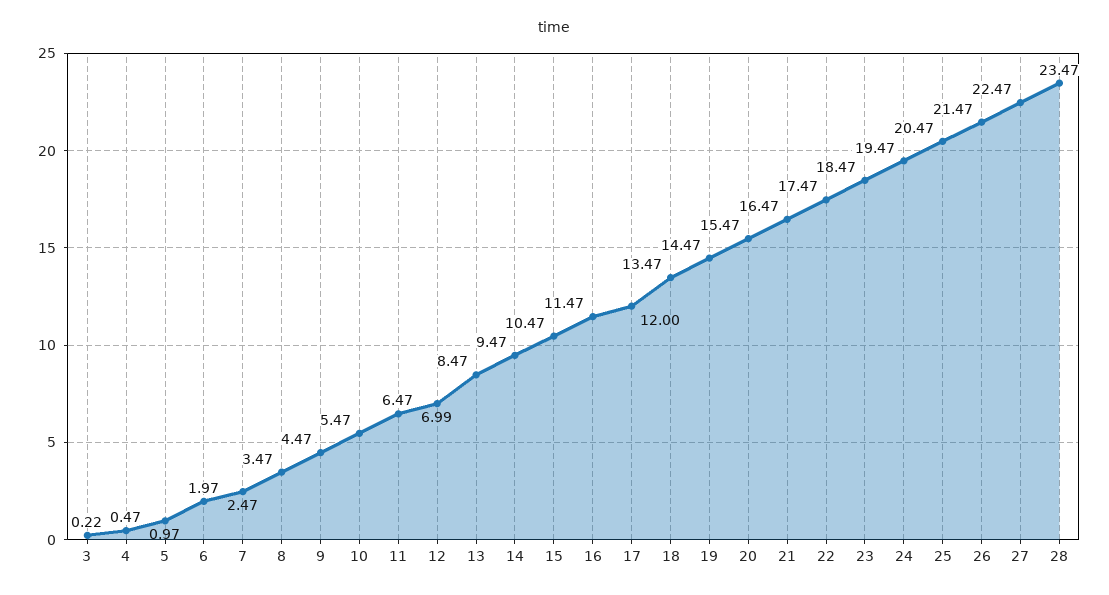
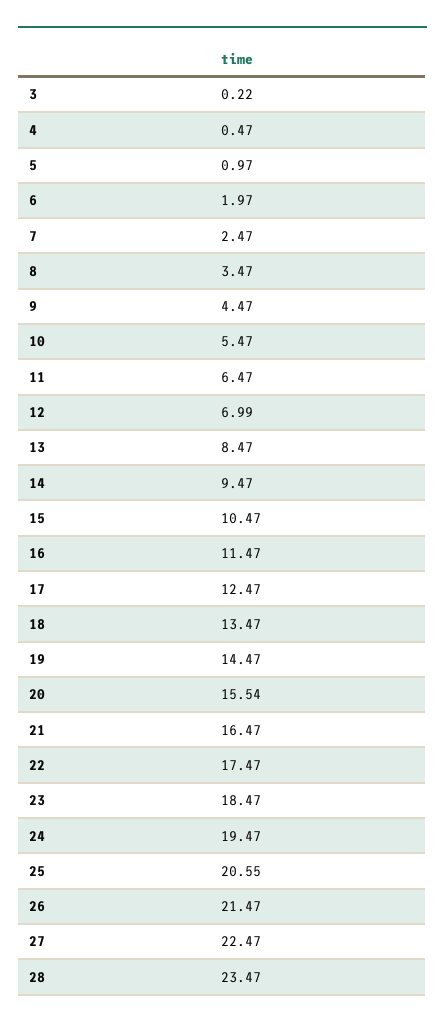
17: 12 -> 12.47
20: 15.47 -> 15.54
25: 20.47 -> 20.55

